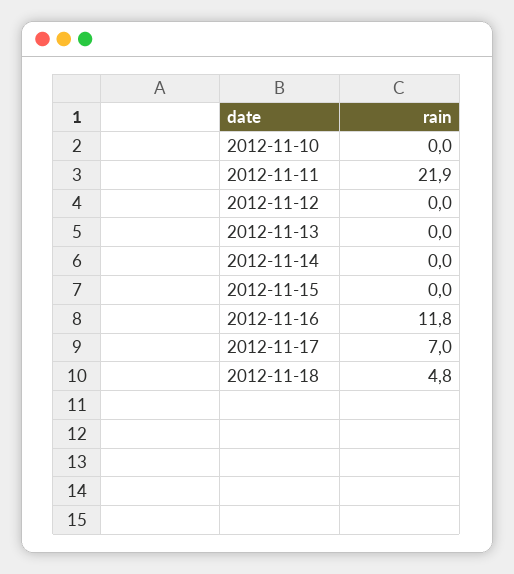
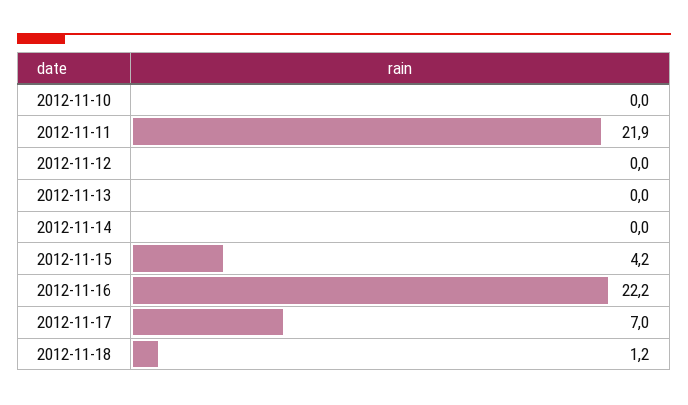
2012-11-15: 0 -> 4.2
2012-11-16: 11.8 -> 22.2
2012-11-18: 4.8 -> 1.2

